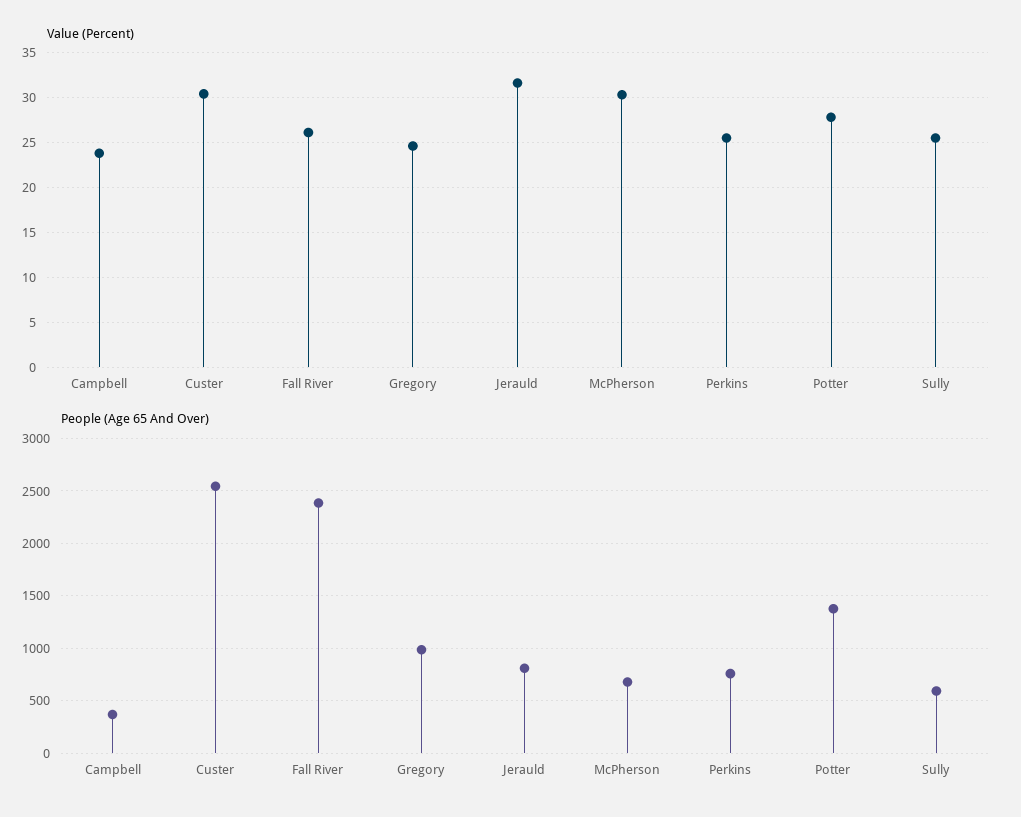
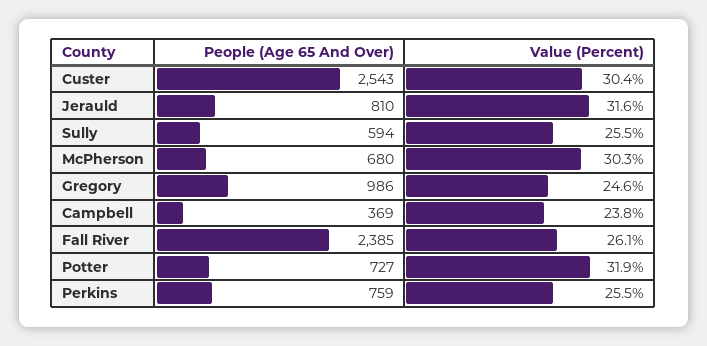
Value (Percent), Potter: 28 -> 31.9
People (Age 65 And Over), Potter: 1400 -> 727

